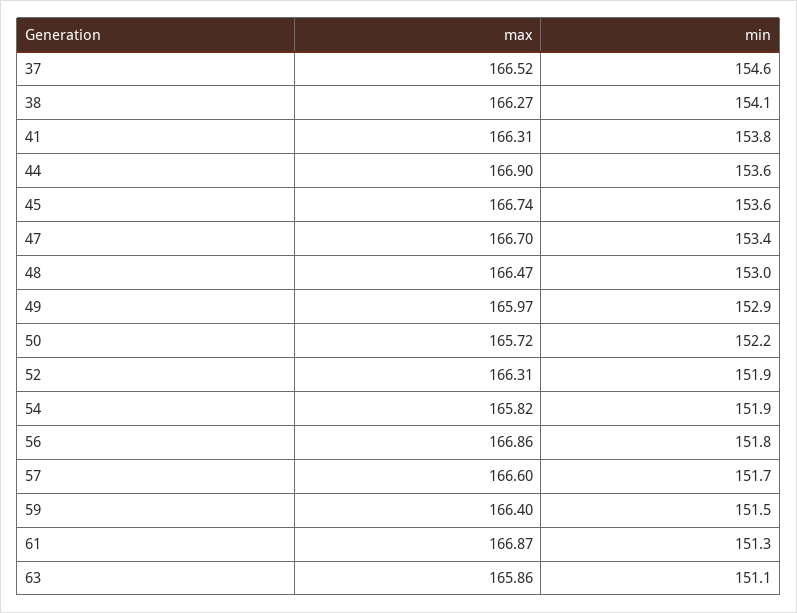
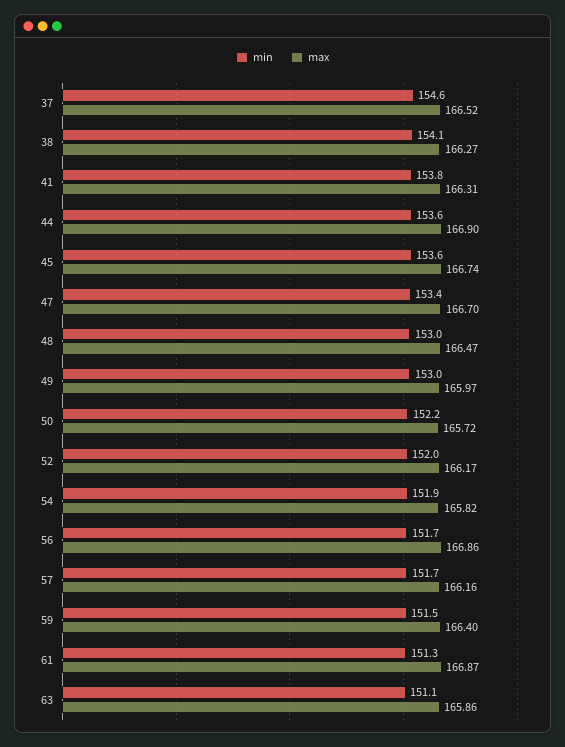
min, 49: 152.9 -> 153
max, 52: 166.31 -> 166.17
min, 52: 151.9 -> 152
min, 56: 151.8 -> 151.7
max, 57: 166.6 -> 166.16

